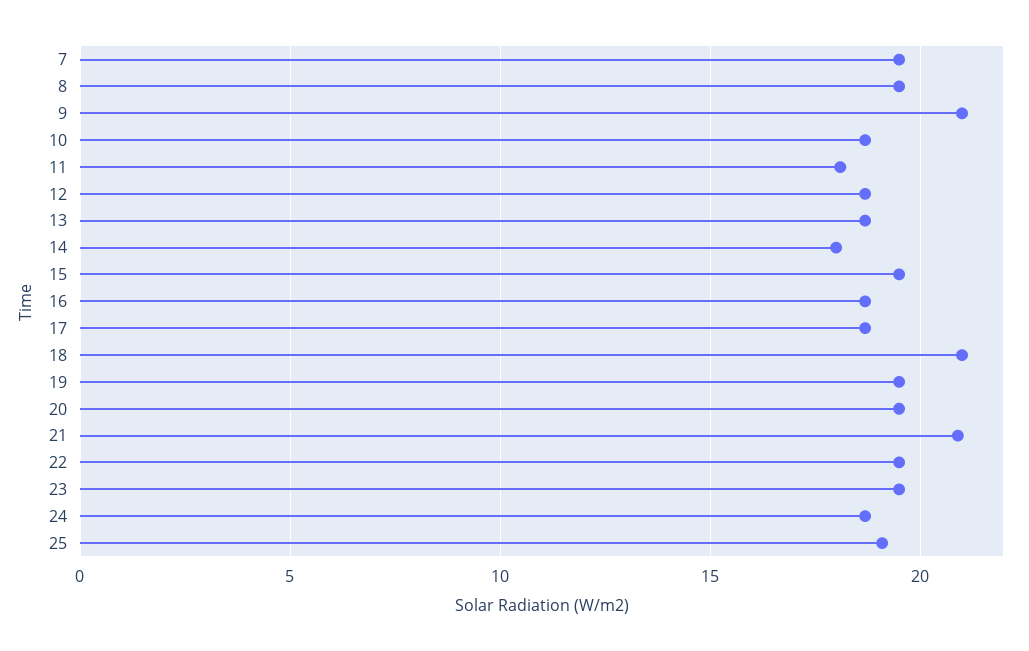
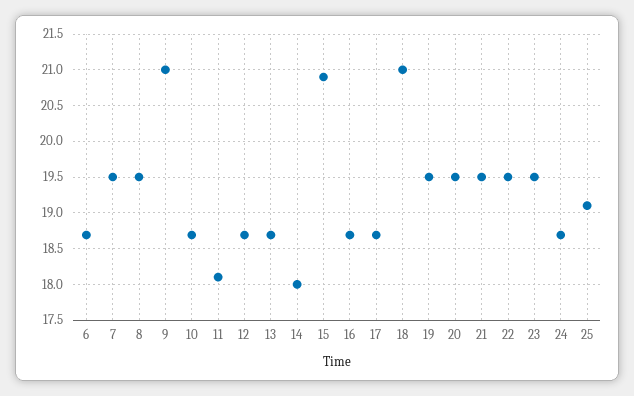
15: 19.5 -> 20.9
21: 21 -> 19.5
6: none -> 18.7

